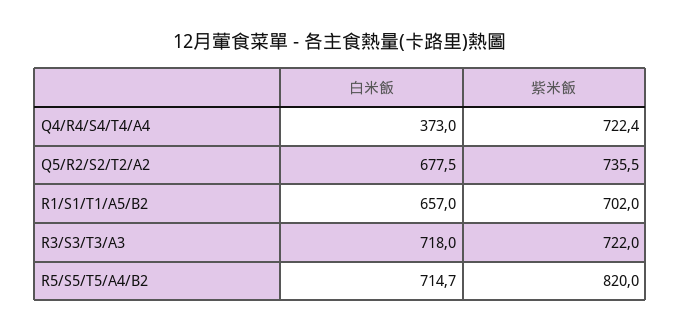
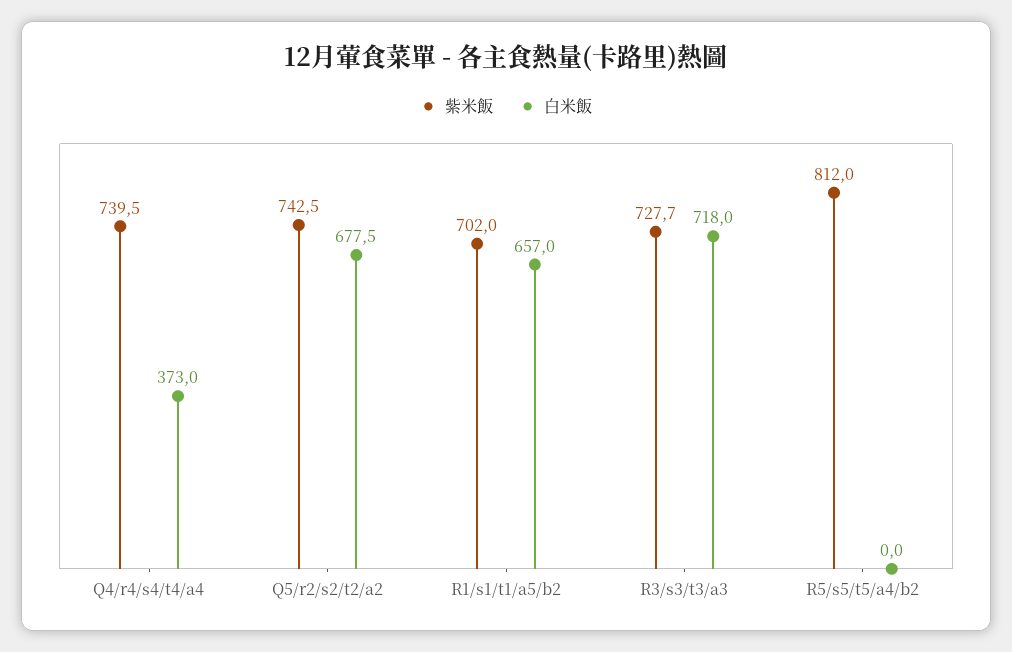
紫米飯, Q4/R4/S4/T4/A4: 722.4 -> 739.5
紫米飯, Q5/R2/S2/T2/A2: 735.5 -> 742.5
紫米飯, R3/S3/T3/A3: 722 -> 727.7
白米飯, R5/S5/T5/A4/B2: 714.7 -> 0
紫米飯, R5/S5/T5/A4/B2: 820 -> 812

